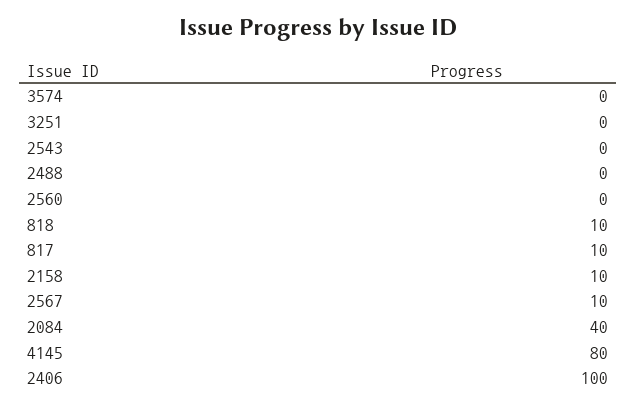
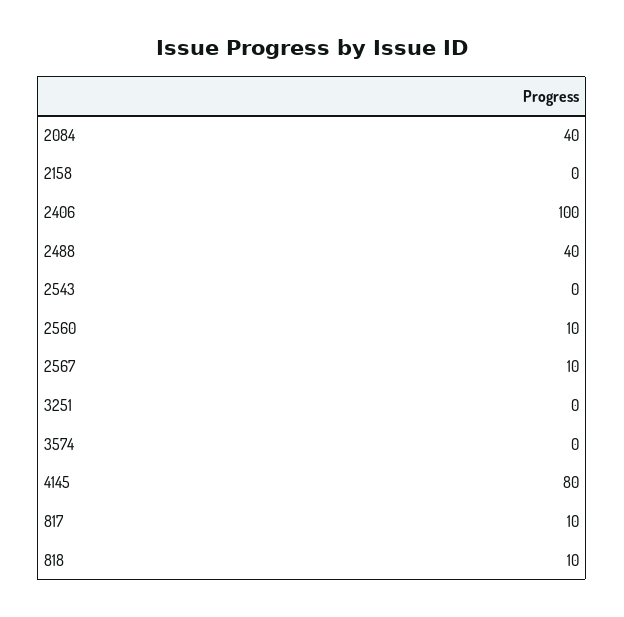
2488: 0 -> 40
2560: 0 -> 10
2158: 10 -> 0

